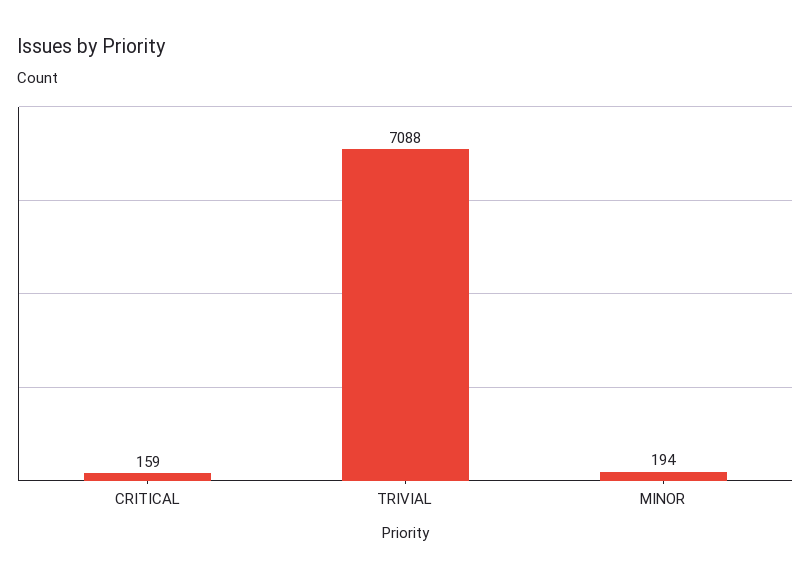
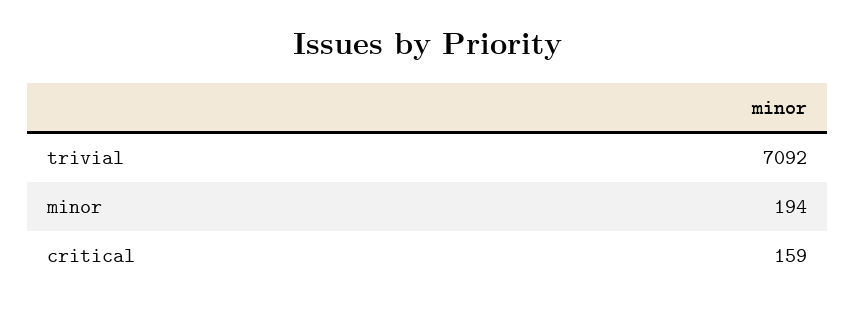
TRIVIAL: 7088 -> 7092

